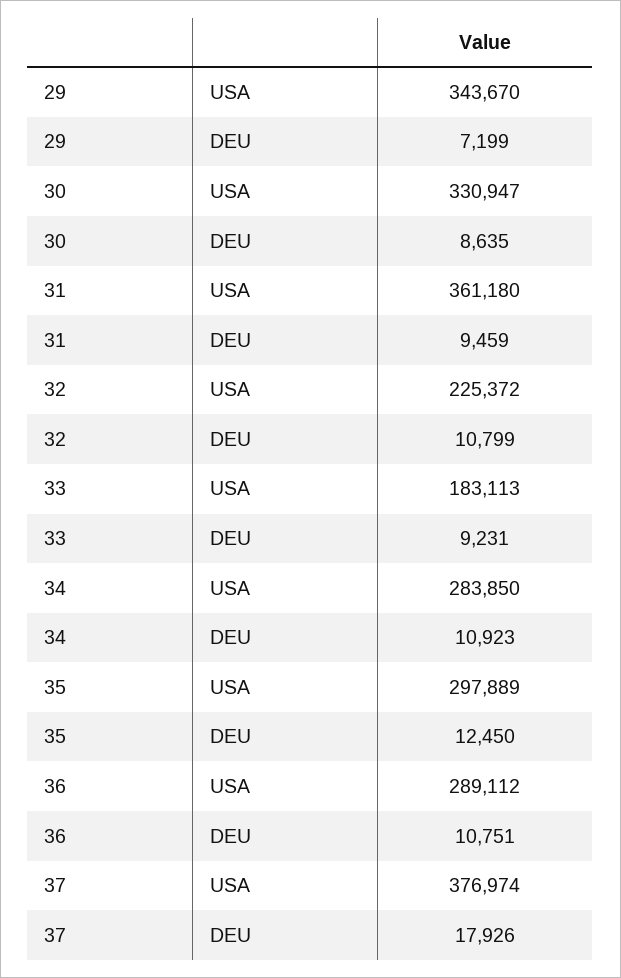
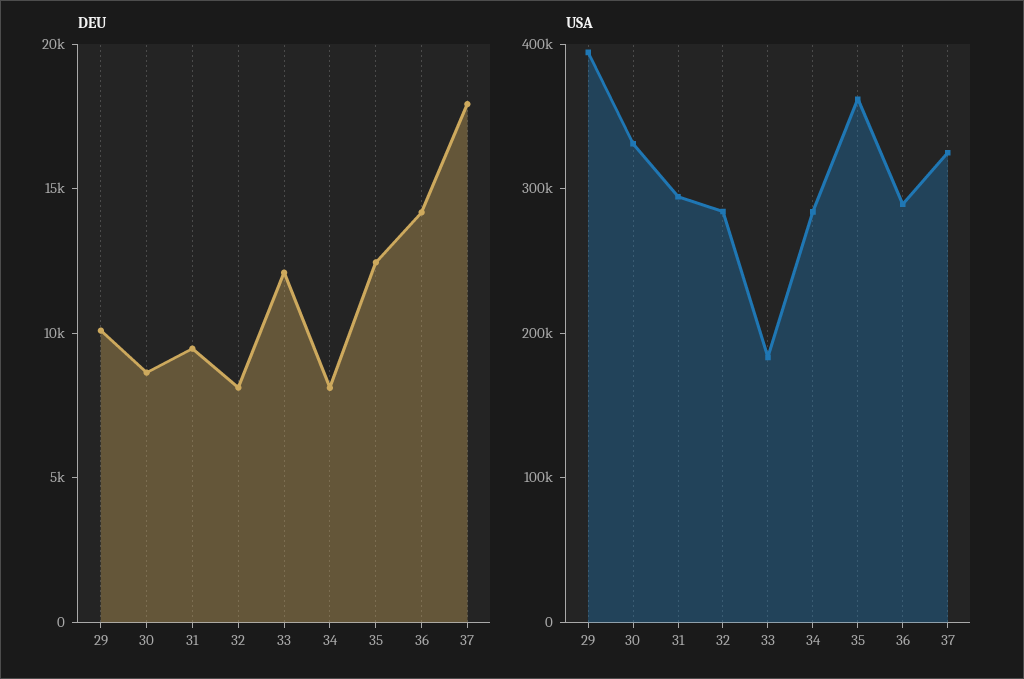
USA, 29: 343670 -> 400000
DEU, 29: 7199 -> 10000
USA, 31: 361180 -> 300000
USA, 32: 225372 -> 280000
DEU, 32: 10799 -> 8000
DEU, 33: 9231 -> 12000
DEU, 34: 10923 -> 8000
USA, 35: 297889 -> 360000
DEU, 36: 10751 -> 14000
USA, 37: 376974 -> 320000

